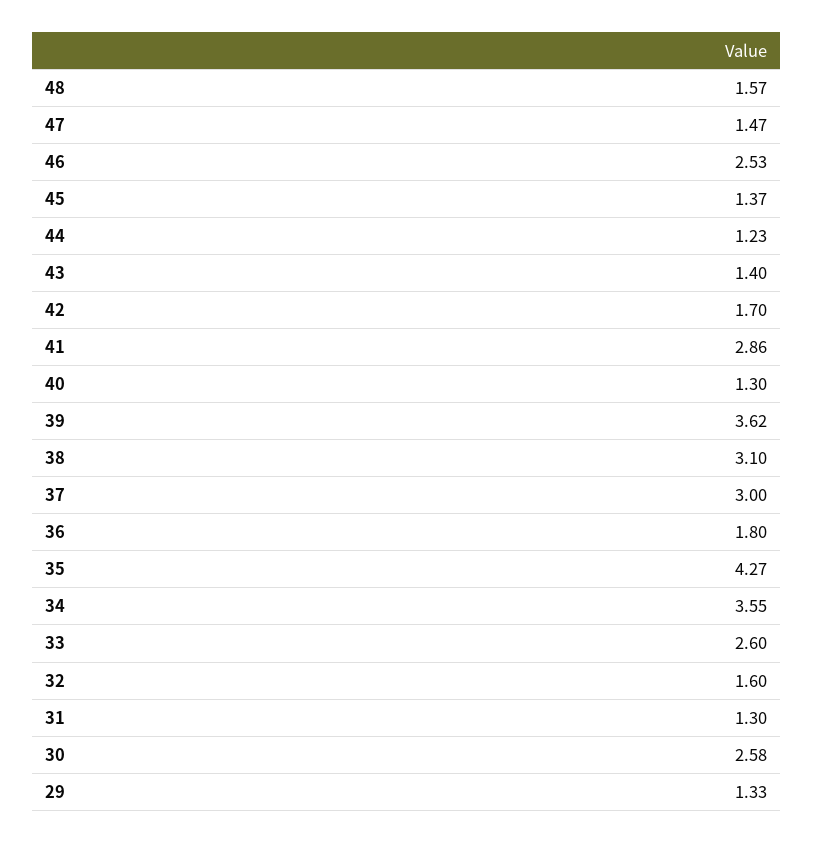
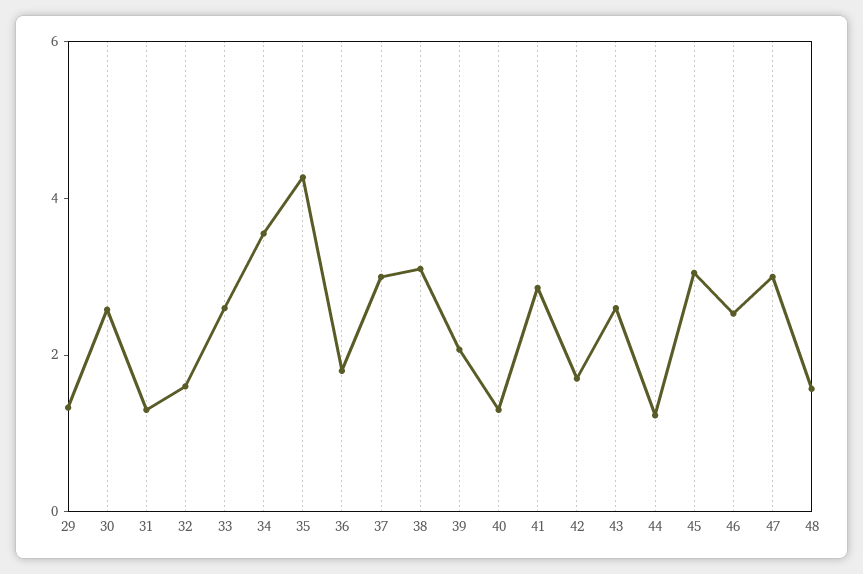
47: 1.47 -> 3
45: 1.37 -> 3
43: 1.4 -> 2.5
39: 3.62 -> 2

